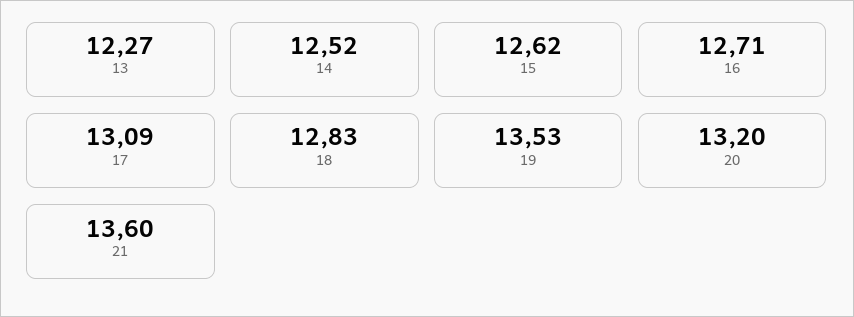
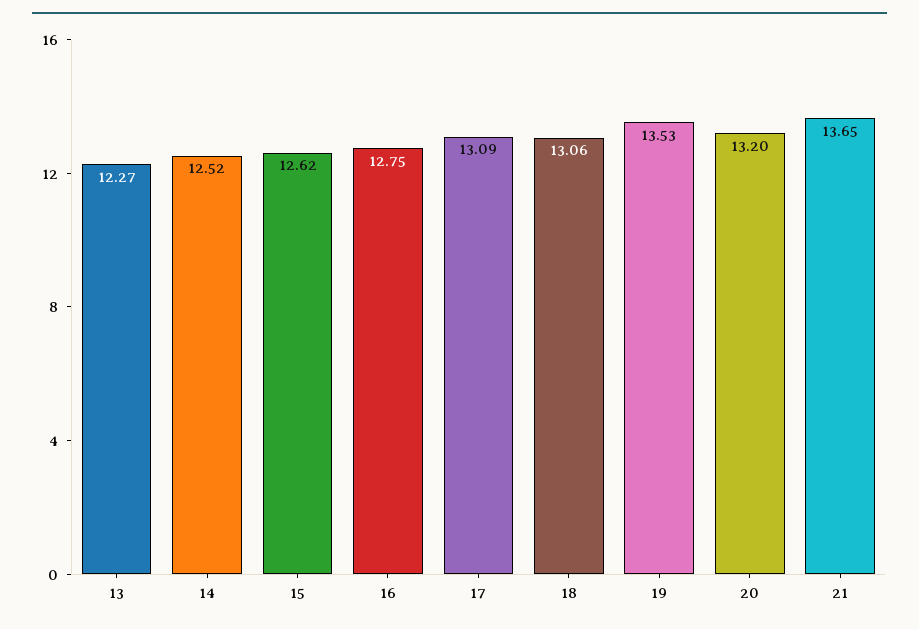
16: 12.71 -> 12.75
18: 12.83 -> 13.06
21: 13.6 -> 13.65

